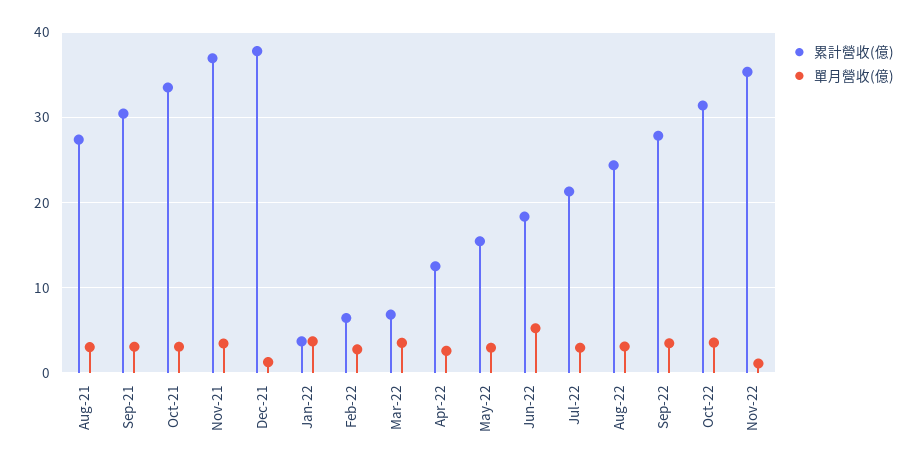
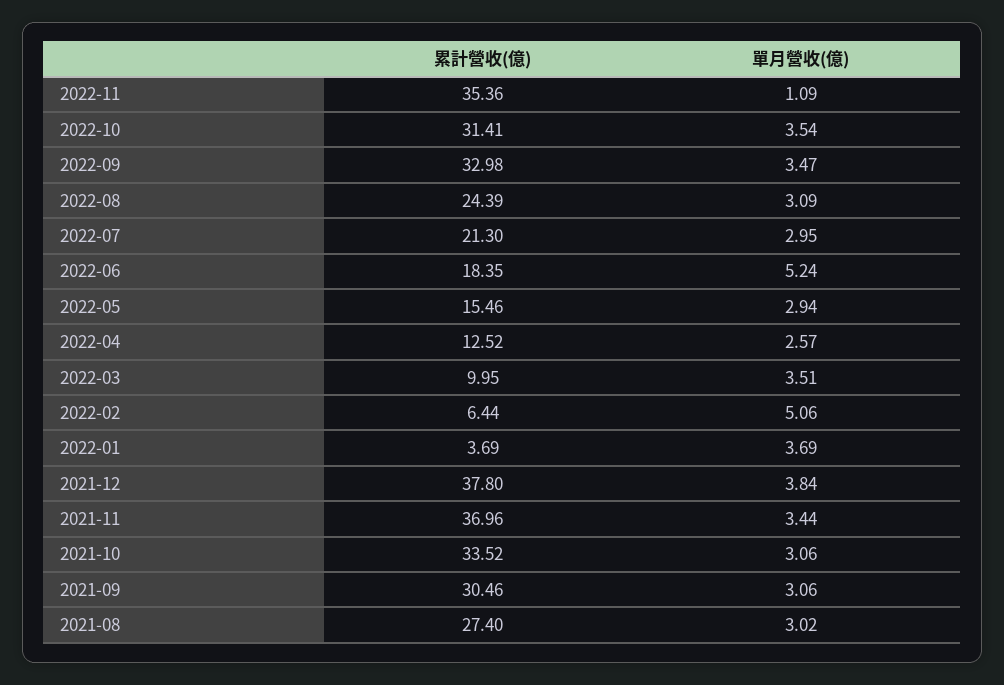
單月營收(億), Dec-21: 1 -> 3.84
單月營收(億), Feb-22: 3 -> 5.06
累計營收(億), Mar-22: 7 -> 9.95
累計營收(億), Sep-22: 28 -> 32.98

